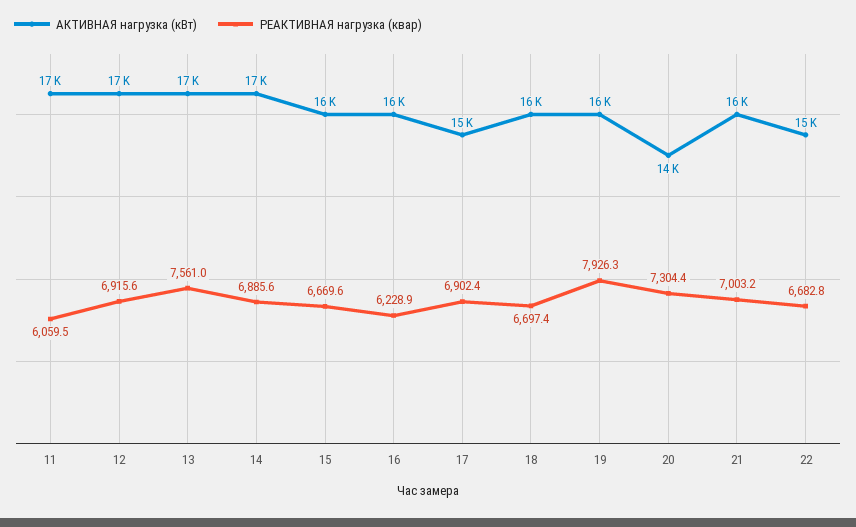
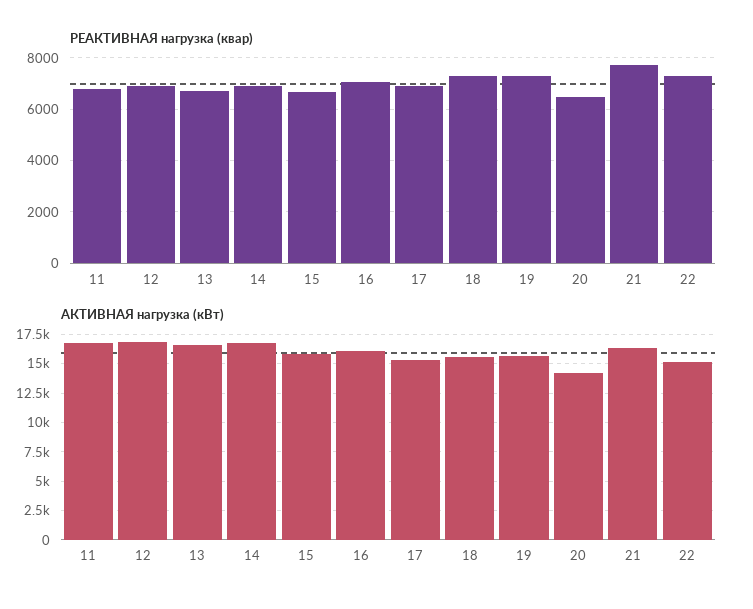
РЕАКТИВНАЯ нагрузка (квар), 11: 6059.5 -> 6750
РЕАКТИВНАЯ нагрузка (квар), 13: 7561 -> 6750
РЕАКТИВНАЯ нагрузка (квар), 16: 6228.9 -> 7000
РЕАКТИВНАЯ нагрузка (квар), 18: 6697.4 -> 7250
РЕАКТИВНАЯ нагрузка (квар), 19: 7926.3 -> 7250
РЕАКТИВНАЯ нагрузка (квар), 20: 7304.4 -> 6500
РЕАКТИВНАЯ нагрузка (квар), 21: 7003.2 -> 7750
РЕАКТИВНАЯ нагрузка (квар), 22: 6682.8 -> 7250

